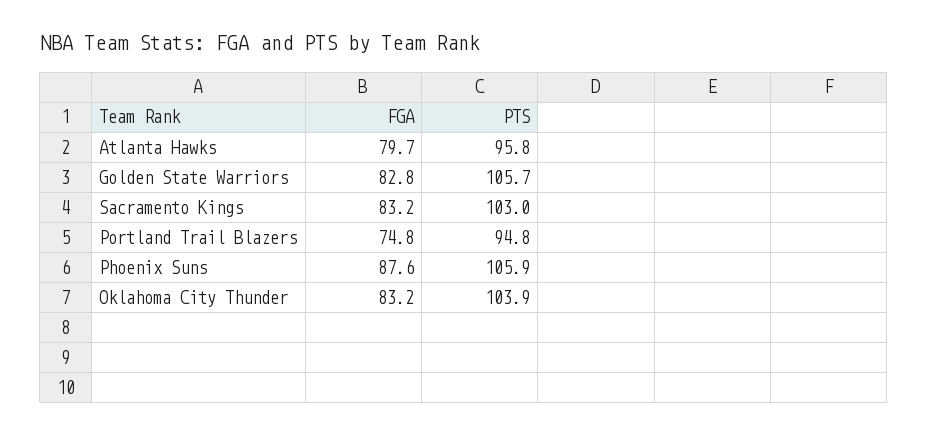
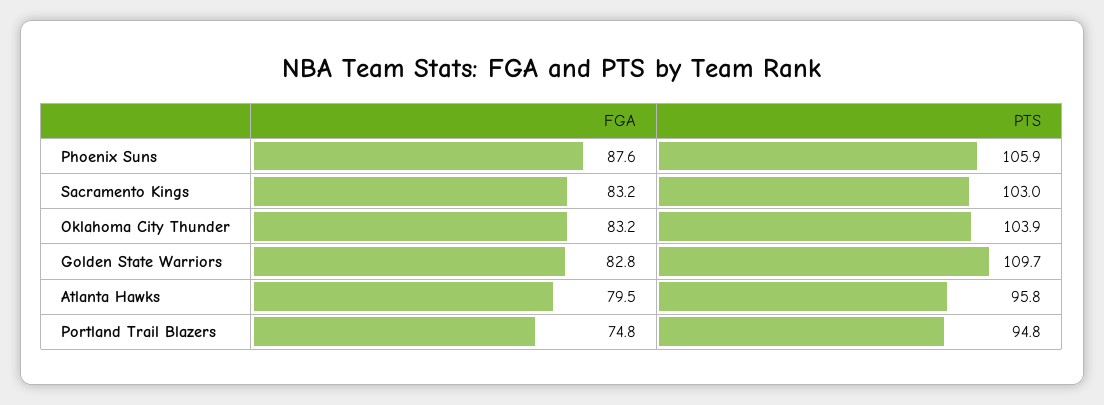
FGA, Atlanta Hawks: 79.7 -> 79.5
PTS, Golden State Warriors: 105.7 -> 109.7

